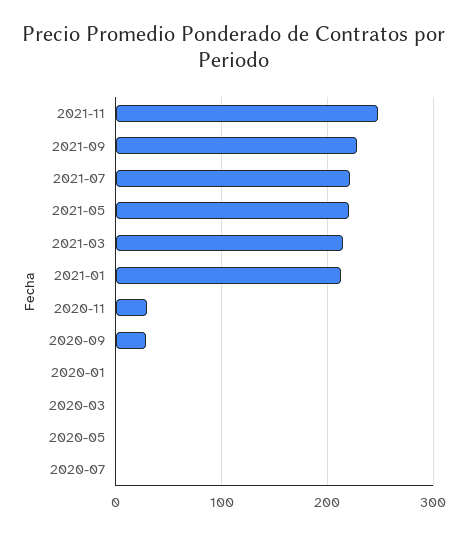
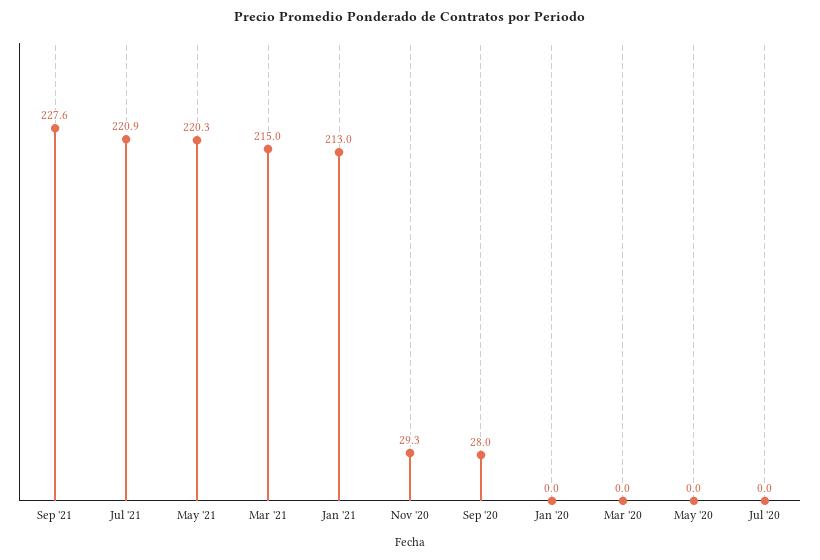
2021-11: 250 -> none

